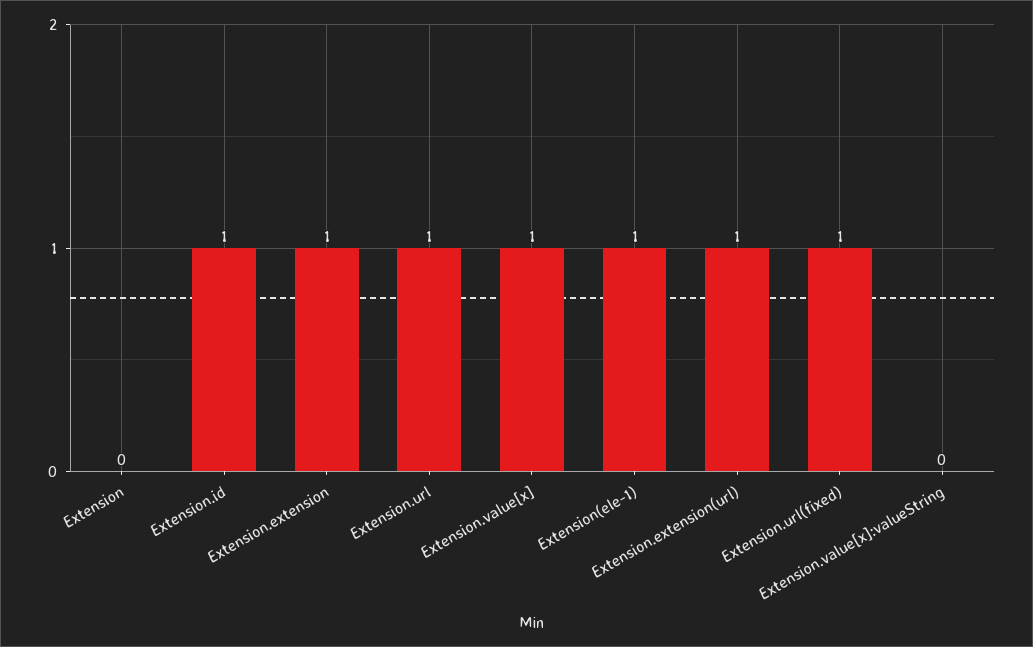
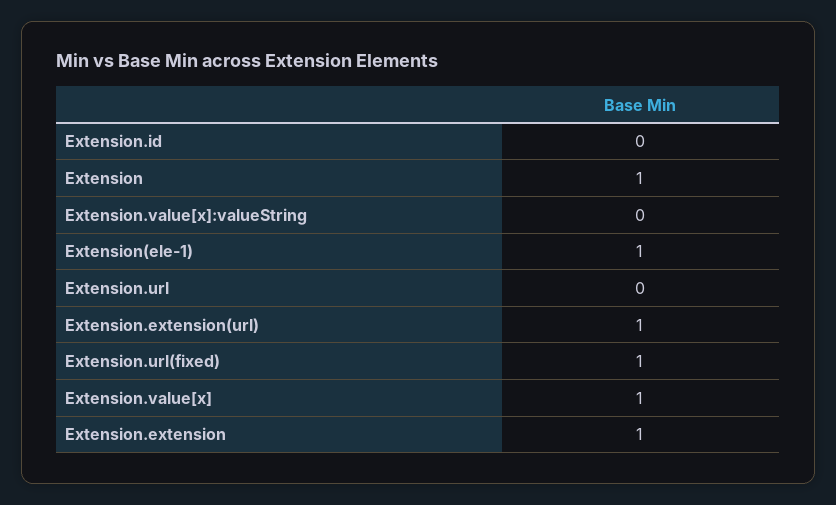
Extension: 0 -> 1
Extension.id: 1 -> 0
Extension.url: 1 -> 0

